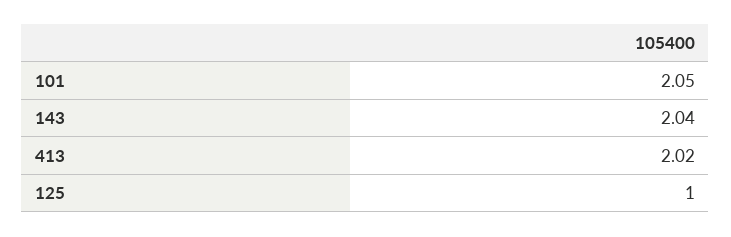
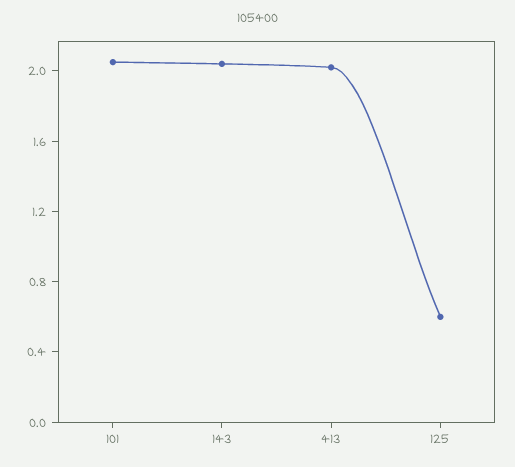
125: 1 -> 0.6

